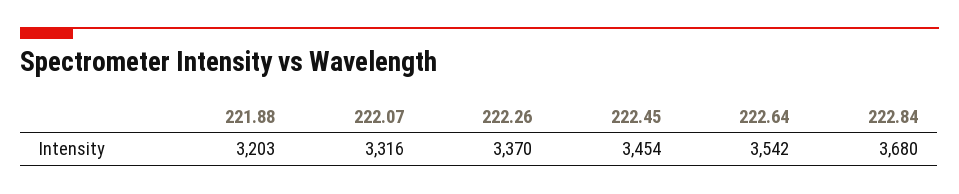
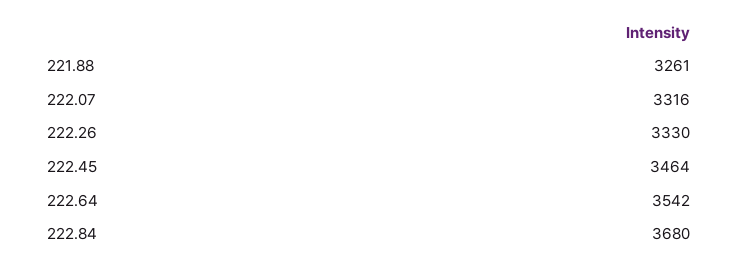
221.88: 3203 -> 3261
222.26: 3370 -> 3330
222.45: 3454 -> 3464

